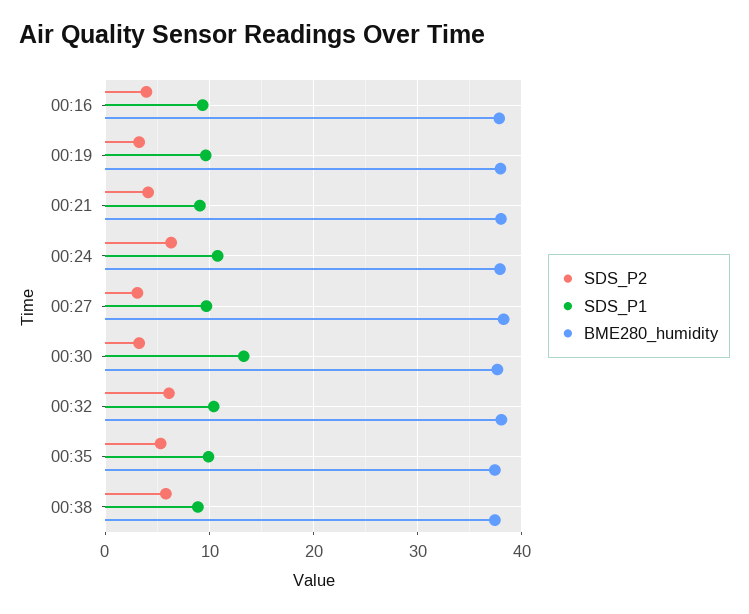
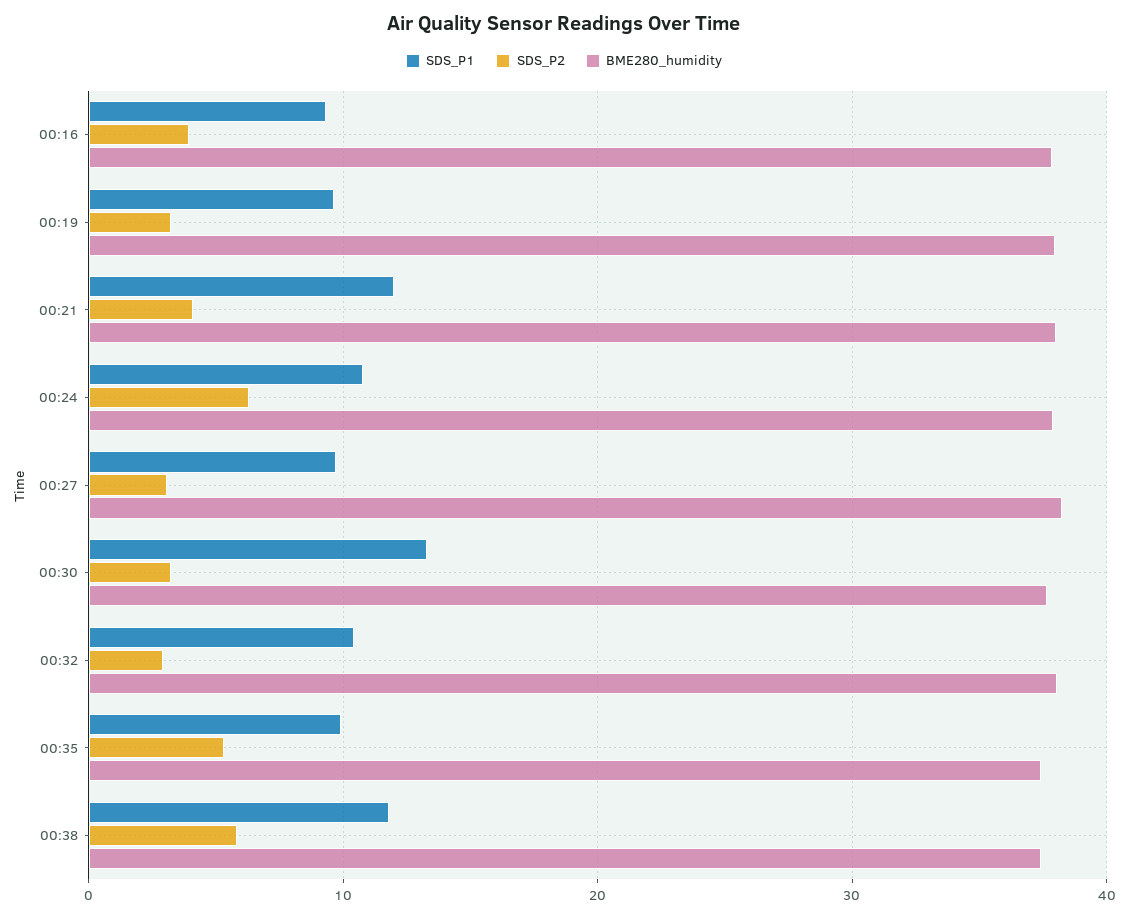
SDS_P1, 00:21: 9 -> 12
SDS_P2, 00:32: 6 -> 3
SDS_P1, 00:38: 9 -> 12

